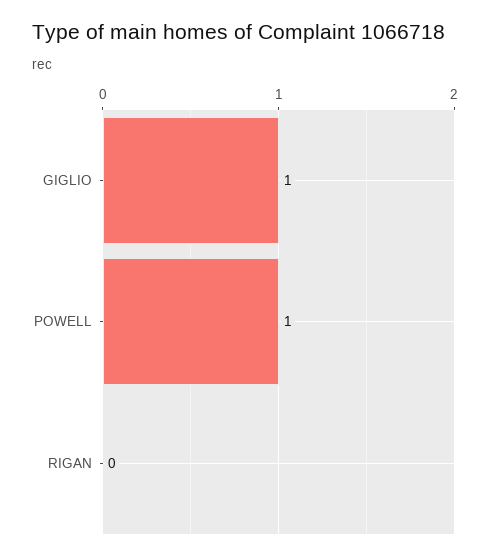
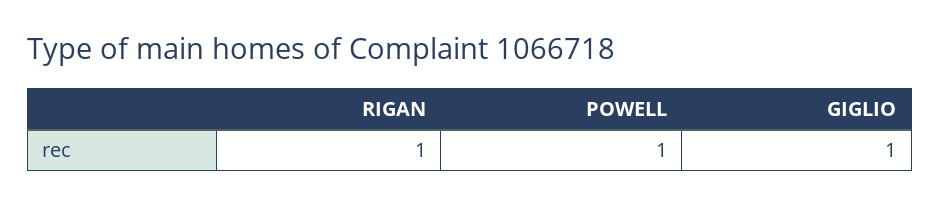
RIGAN: 0 -> 1

